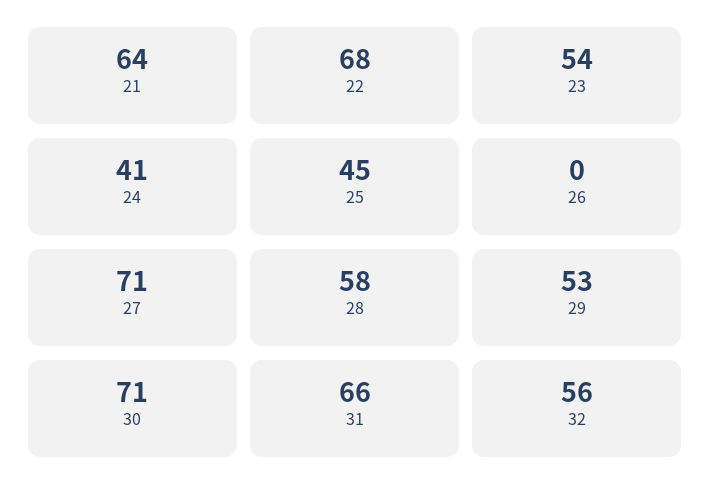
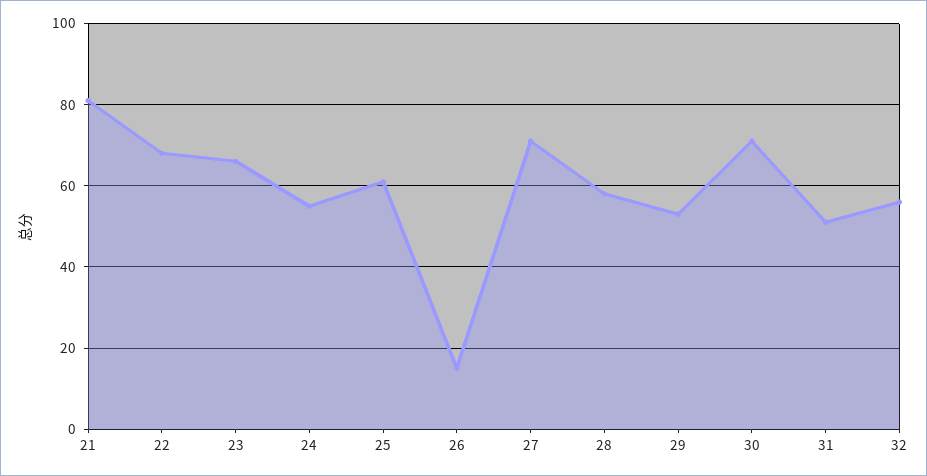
21: 64 -> 80
23: 54 -> 65
24: 41 -> 55
25: 45 -> 60
26: 0 -> 15
31: 66 -> 50

